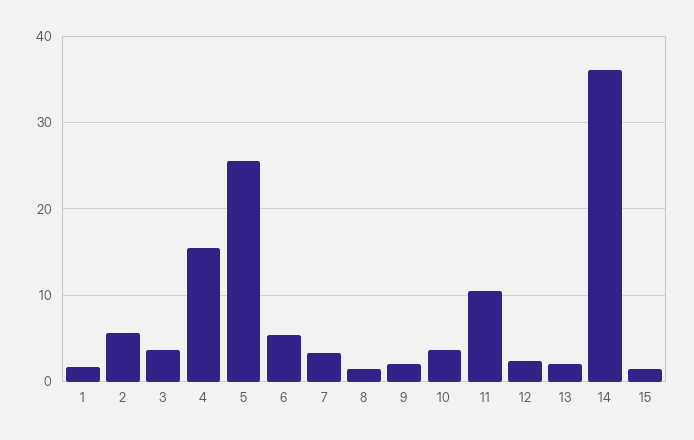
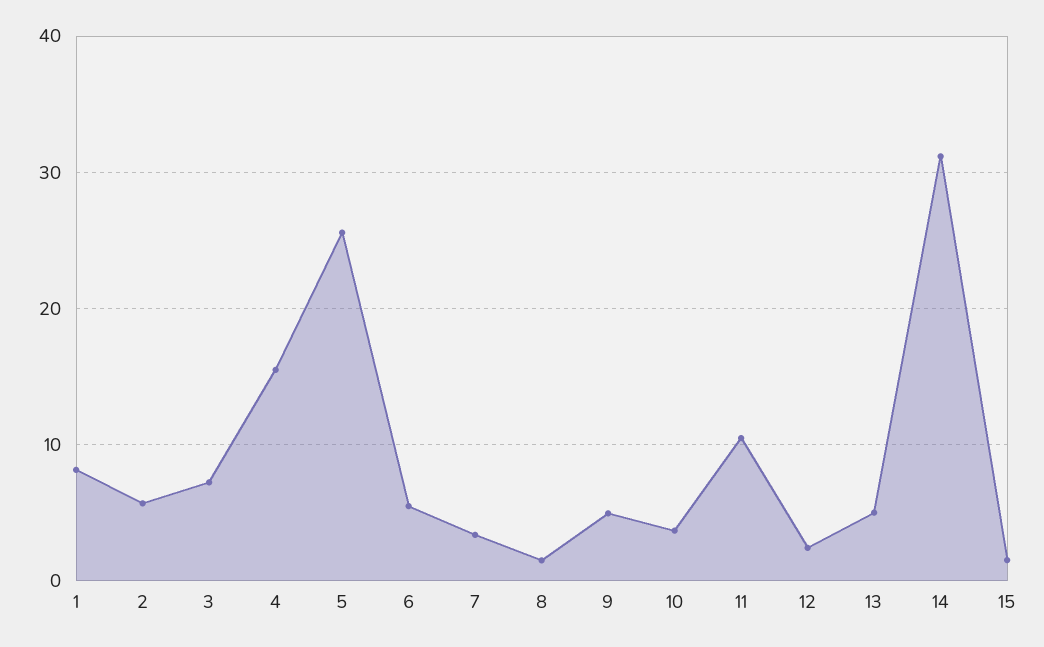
1: 2 -> 8
3: 4 -> 7
9: 2 -> 5
13: 2 -> 5
14: 36 -> 31

